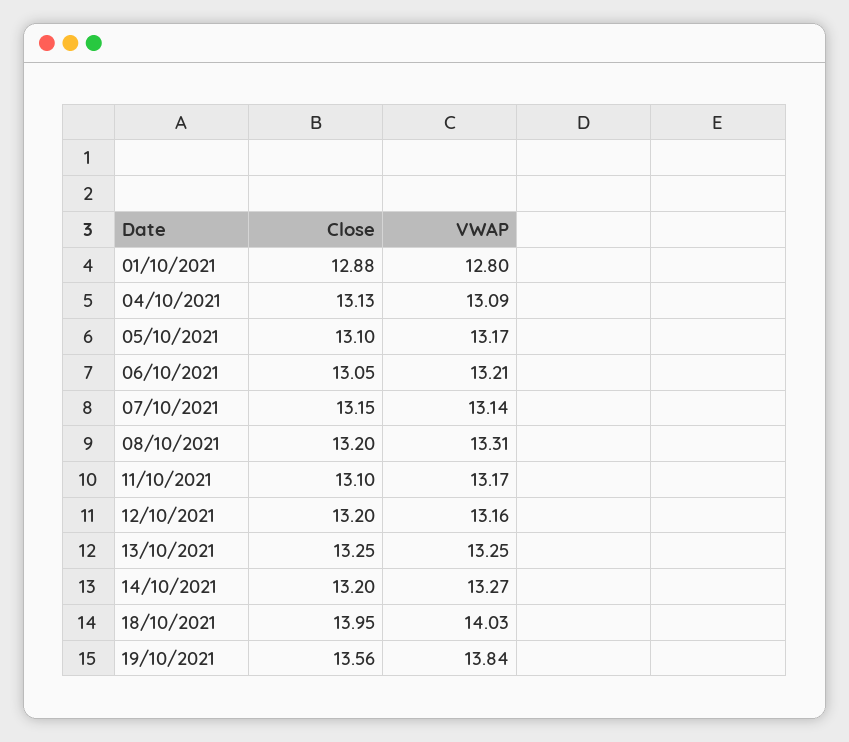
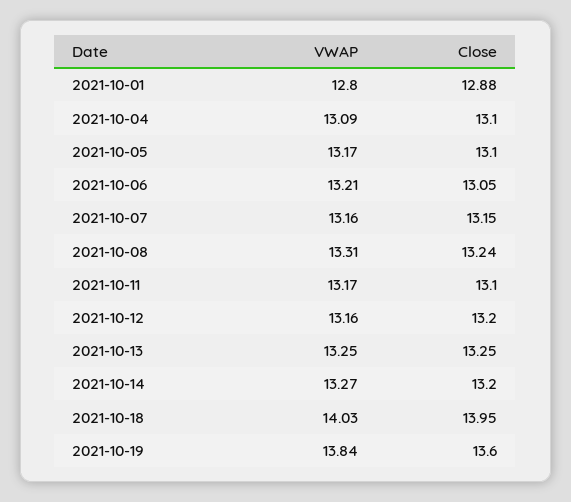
Close, 04/10/2021: 13.13 -> 13.1
VWAP, 07/10/2021: 13.14 -> 13.16
Close, 08/10/2021: 13.2 -> 13.24
Close, 19/10/2021: 13.56 -> 13.6

